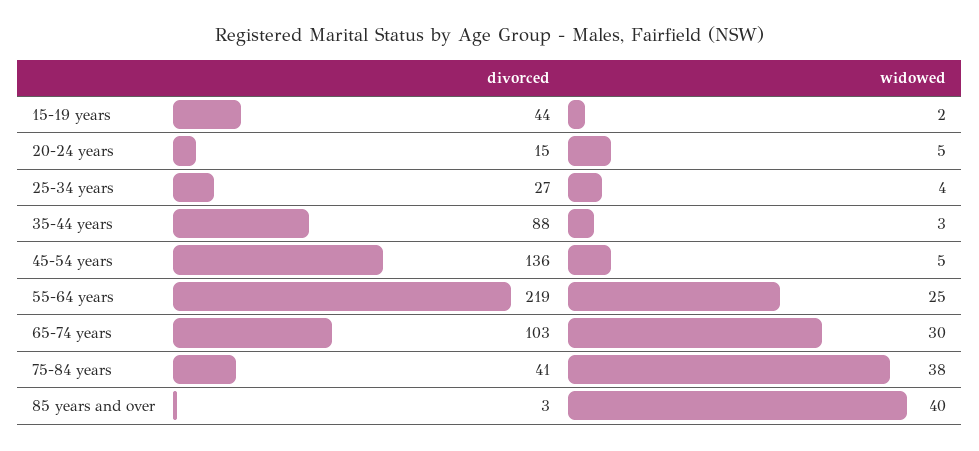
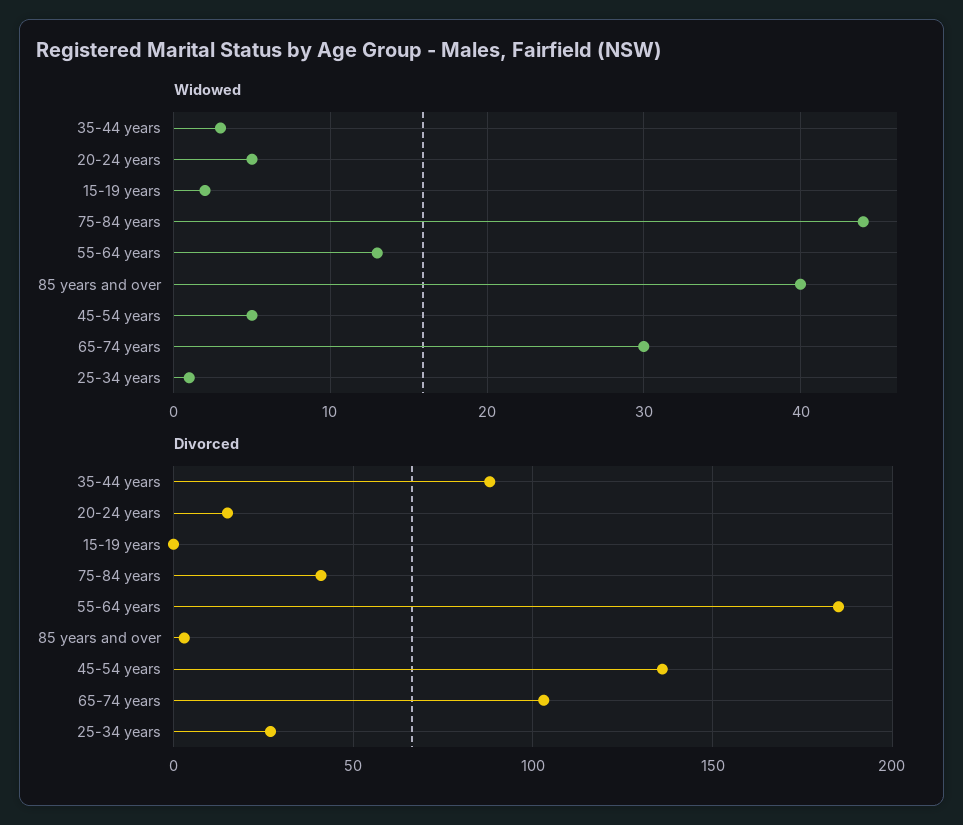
divorced, 15-19 years: 44 -> 0
widowed, 25-34 years: 4 -> 1
divorced, 55-64 years: 219 -> 185
widowed, 55-64 years: 25 -> 13
widowed, 75-84 years: 38 -> 44

